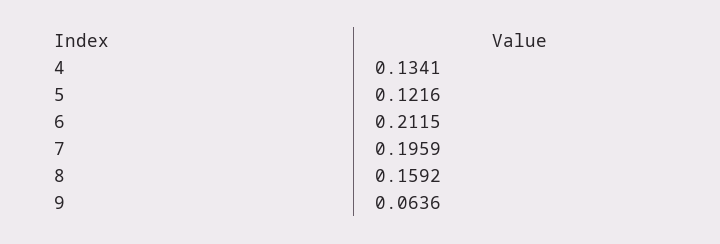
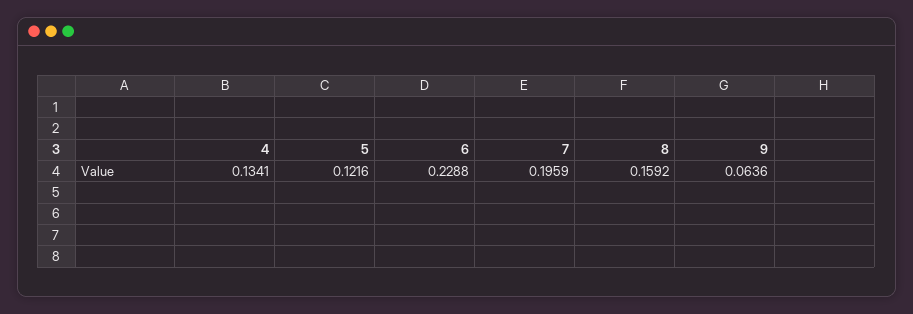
6: 0.2115 -> 0.2288

